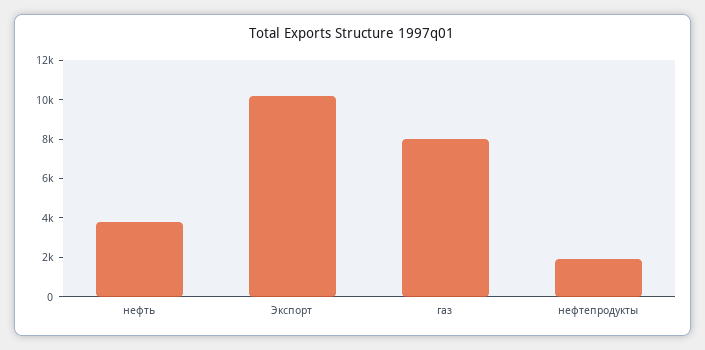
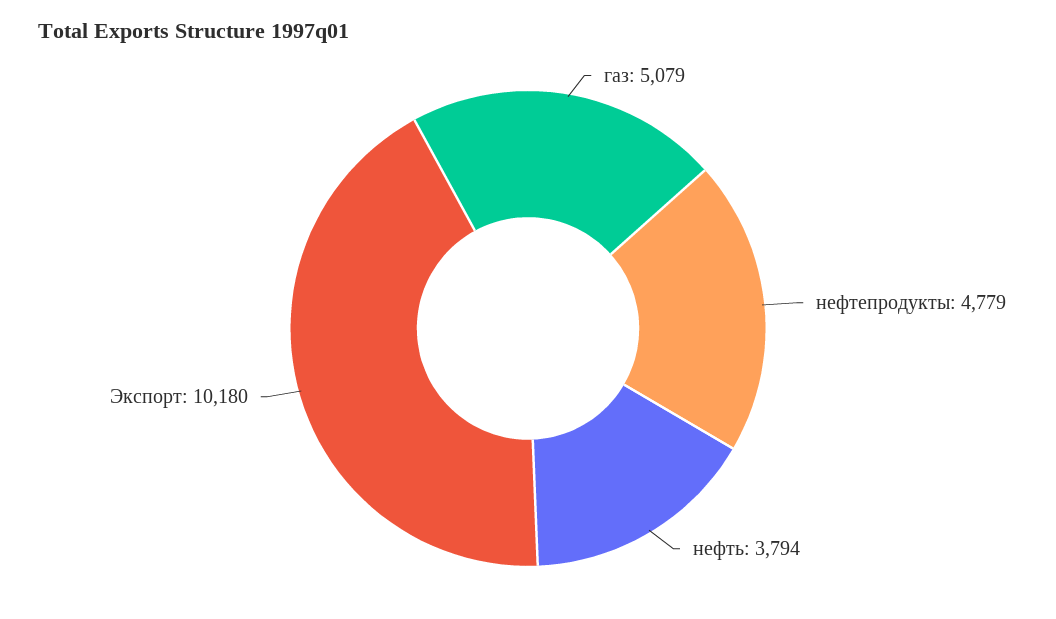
газ: 8000 -> 5079
нефтепродукты: 2000 -> 4779

